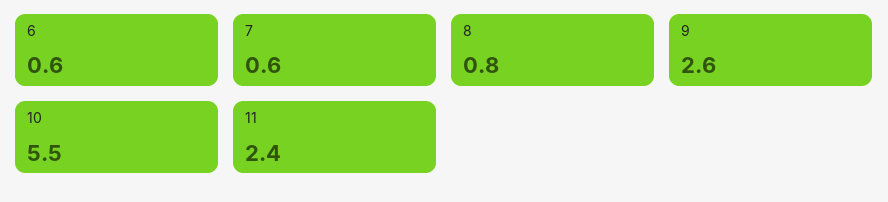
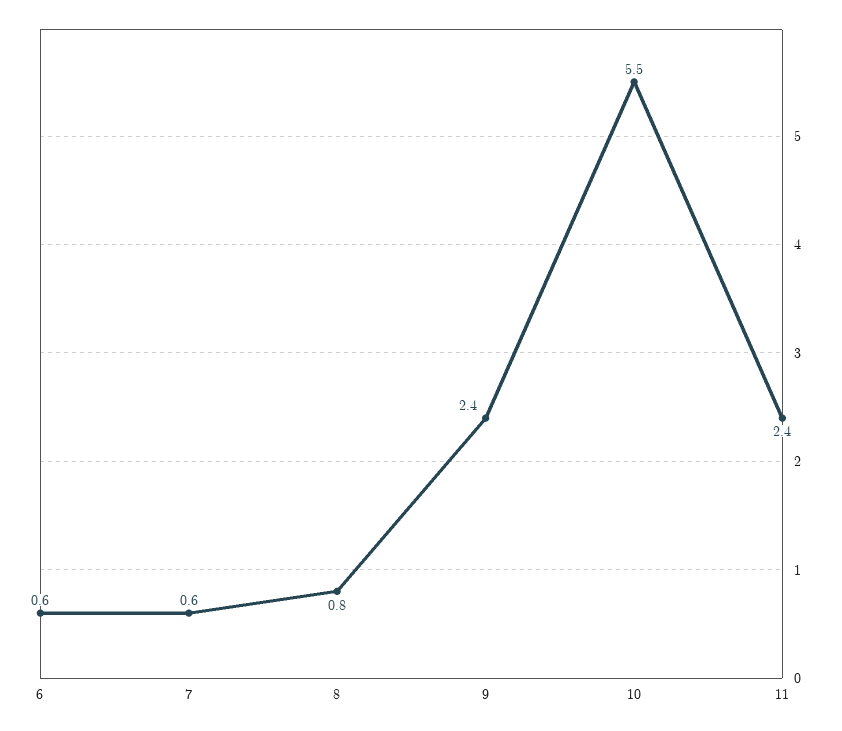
9: 2.6 -> 2.4

